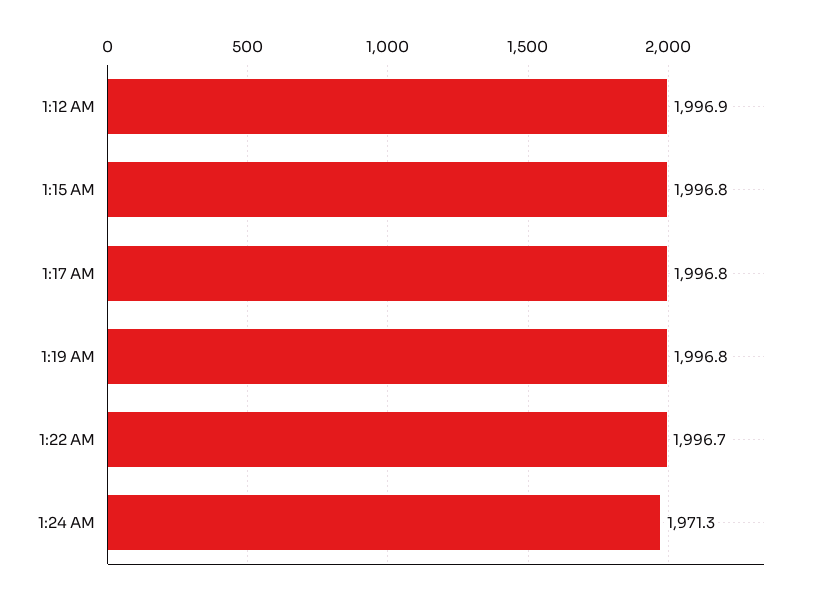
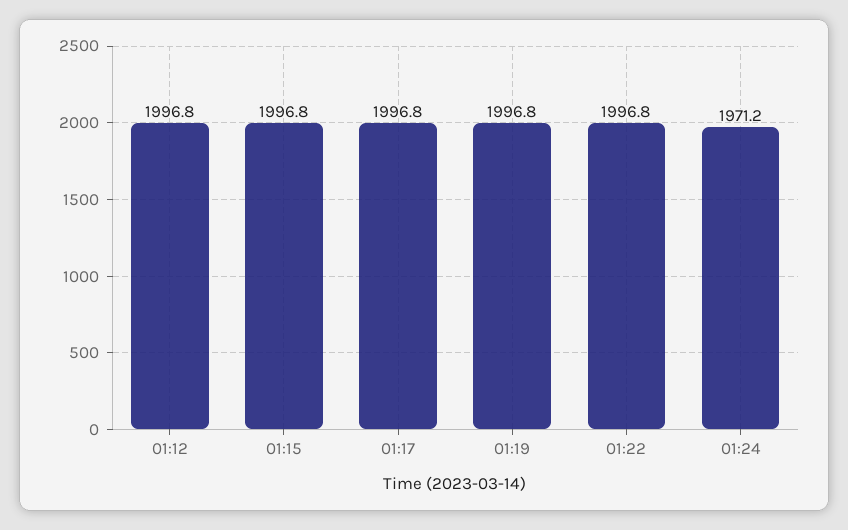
1:12 AM: 1996.9 -> 1996.8
1:22 AM: 1996.7 -> 1996.8
1:24 AM: 1971.3 -> 1971.2

